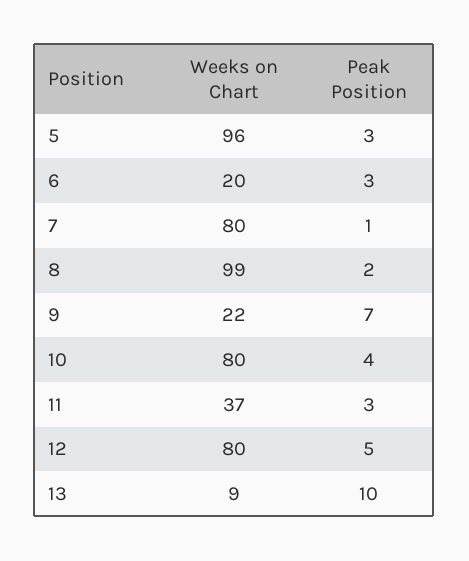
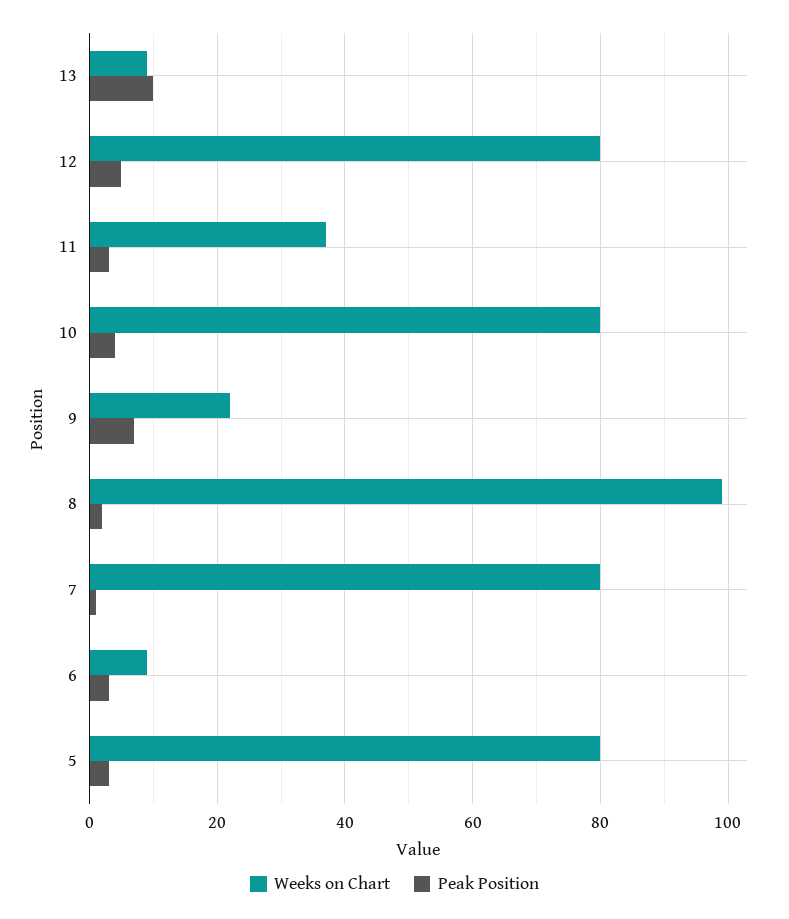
Weeks on Chart, 5: 96 -> 80
Weeks on Chart, 6: 20 -> 10

